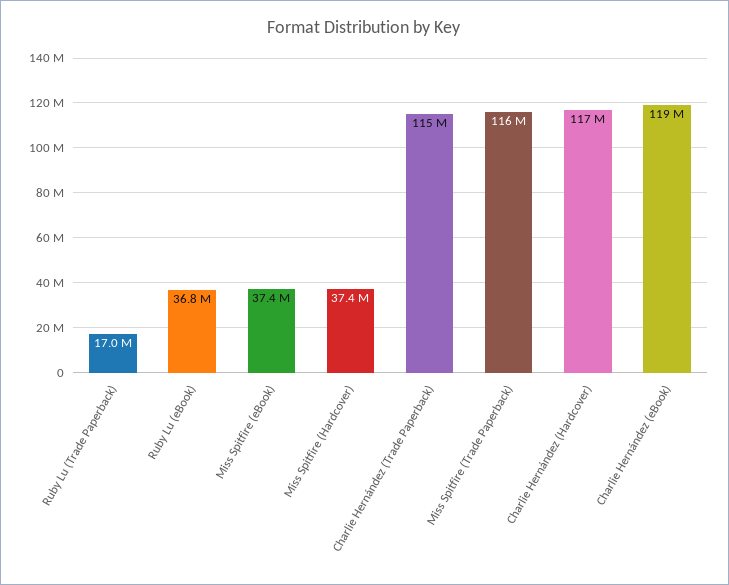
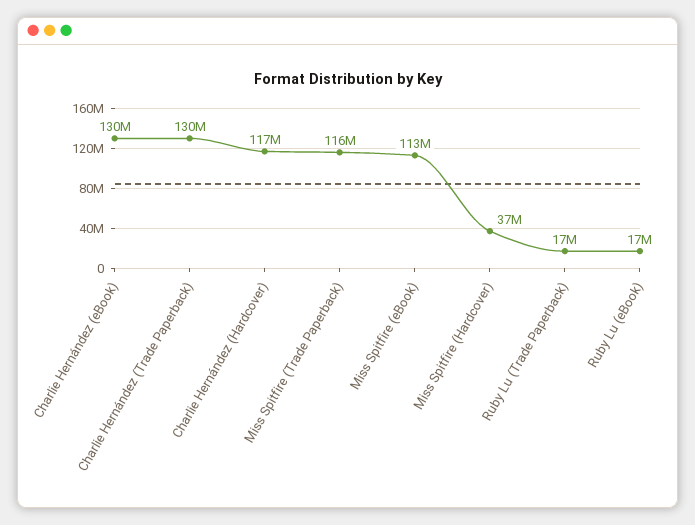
Ruby Lu (eBook): 36800000 -> 17000000
Miss Spitfire (eBook): 37400000 -> 113000000
Charlie Hernández (Trade Paperback): 115000000 -> 130000000
Charlie Hernández (eBook): 119000000 -> 130000000

